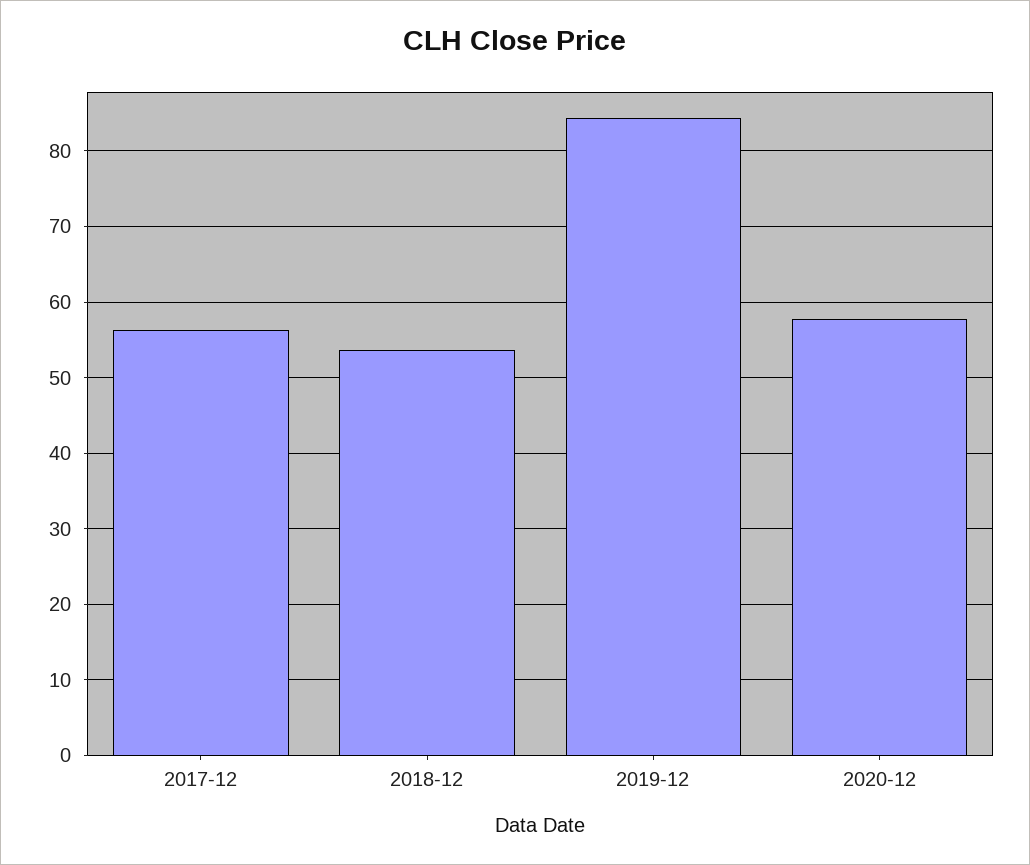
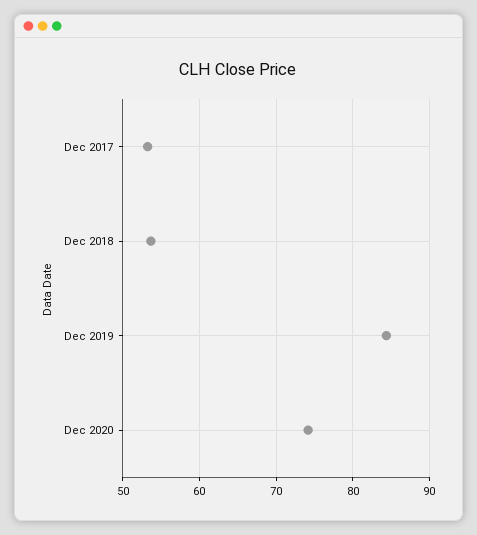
2017-12: 56 -> 53
2020-12: 58 -> 74

